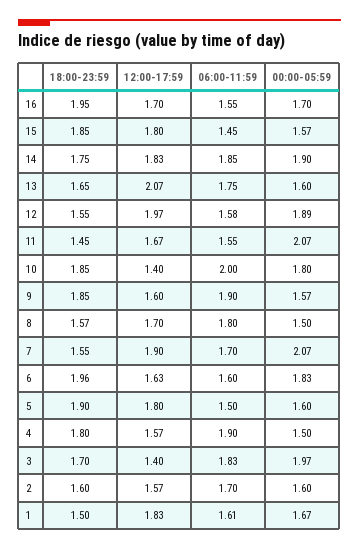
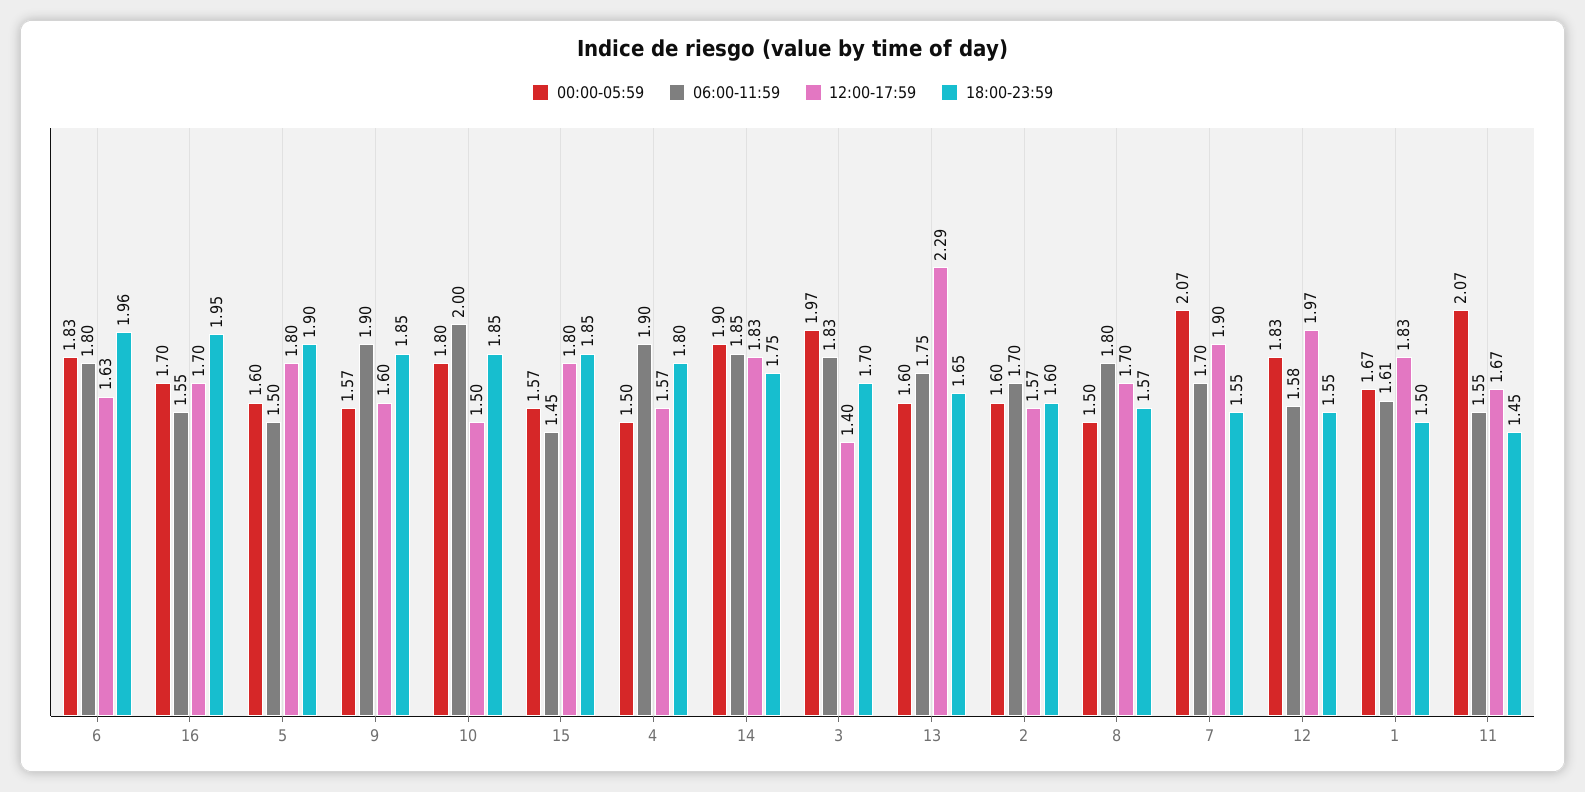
12:00-17:59, 13: 2.07 -> 2.29
00:00-05:59, 12: 1.89 -> 1.83
12:00-17:59, 10: 1.4 -> 1.5
06:00-11:59, 6: 1.6 -> 1.8

